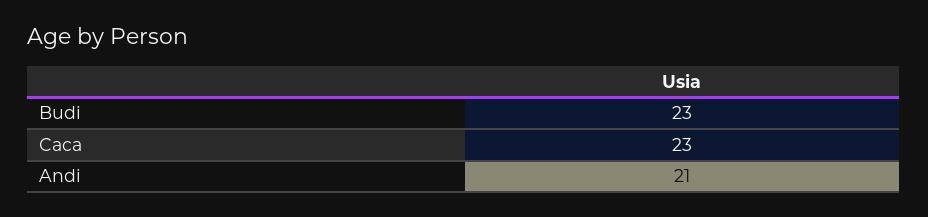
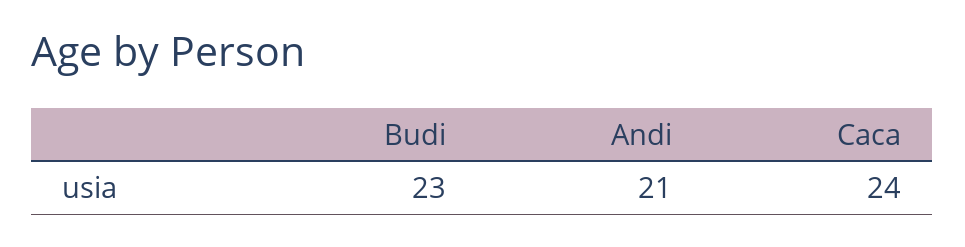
Caca: 23 -> 24

